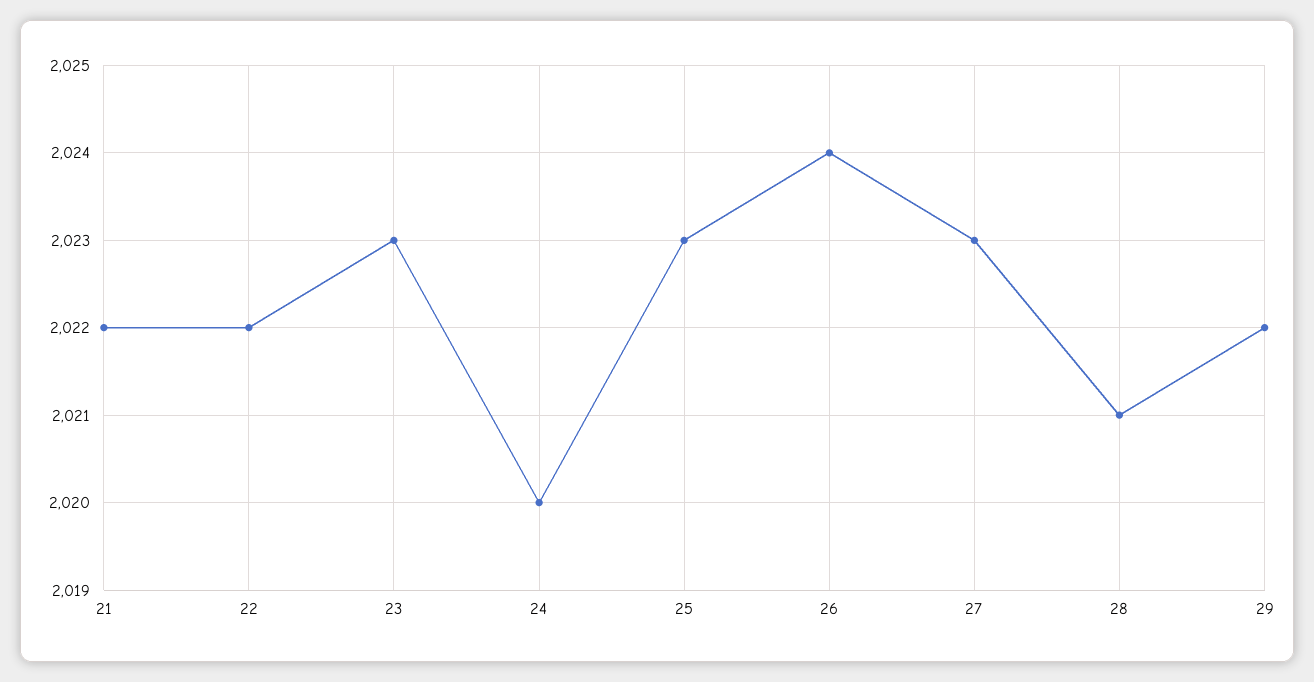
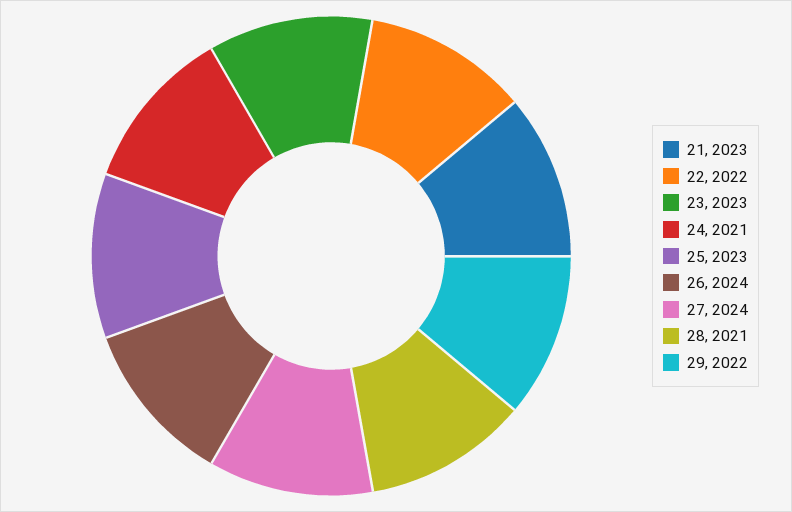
21: 2022 -> 2023
24: 2020 -> 2021
27: 2023 -> 2024

